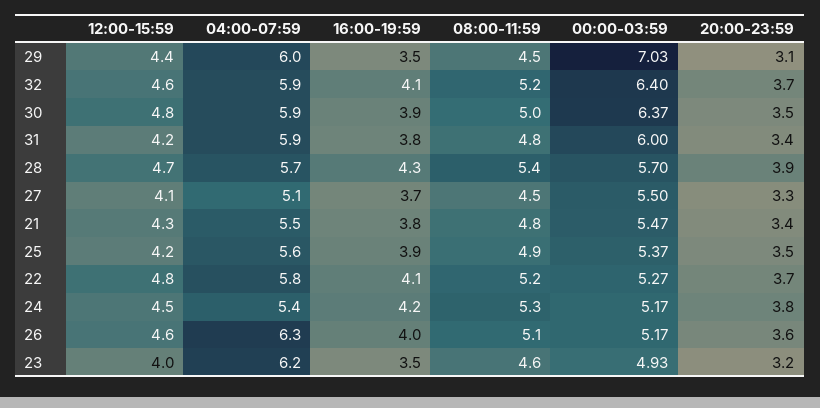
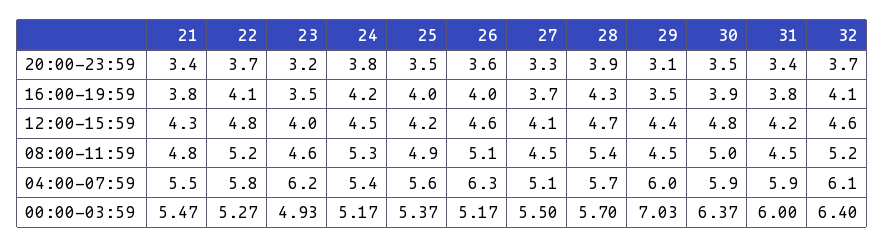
04:00-07:59, 32: 5.9 -> 6.1
08:00-11:59, 31: 4.8 -> 4.5
16:00-19:59, 25: 3.9 -> 4

